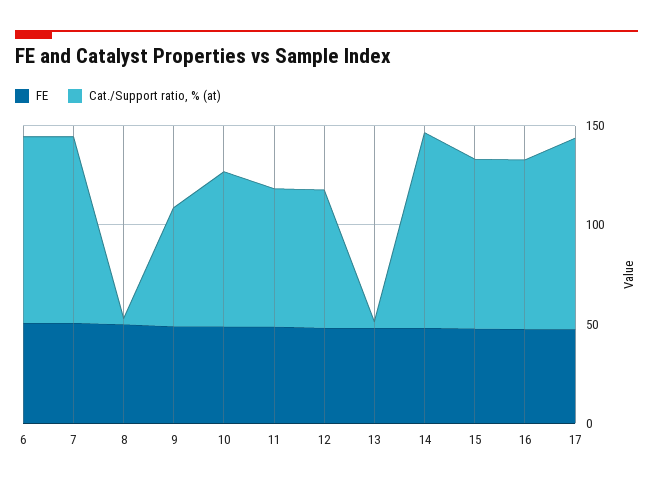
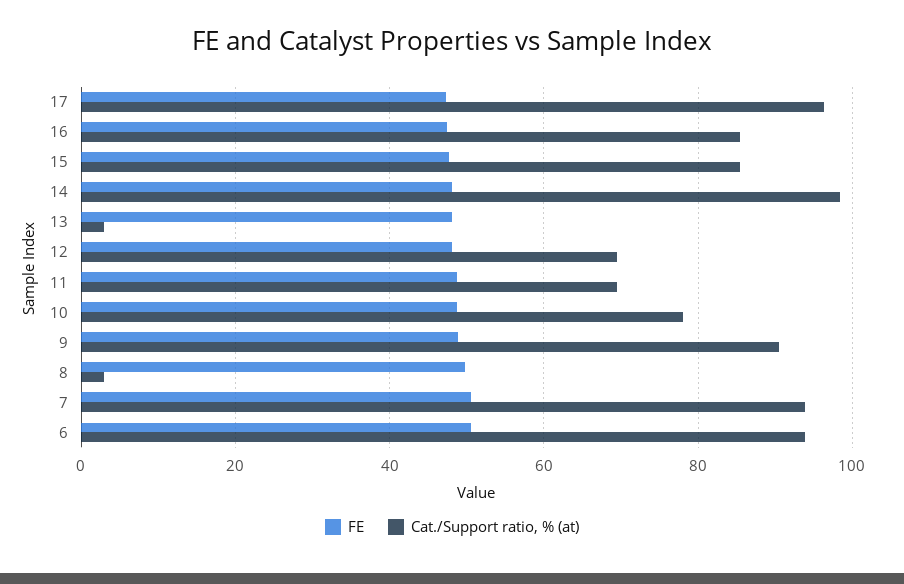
Cat./Support ratio, % (at), 9: 60 -> 90

